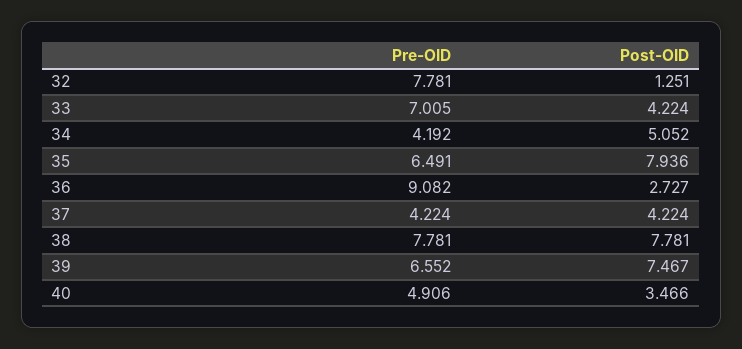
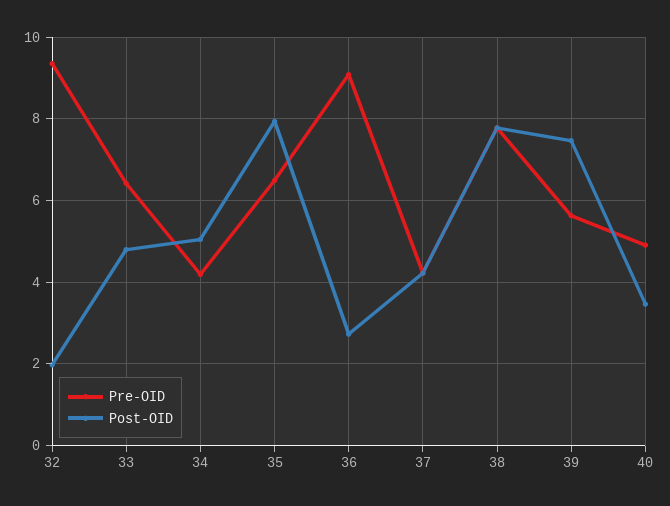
Pre-OID, 32: 7.781 -> 9.4
Post-OID, 32: 1.251 -> 2
Pre-OID, 33: 7.005 -> 6.4
Post-OID, 33: 4.224 -> 4.8
Pre-OID, 39: 6.552 -> 5.6

